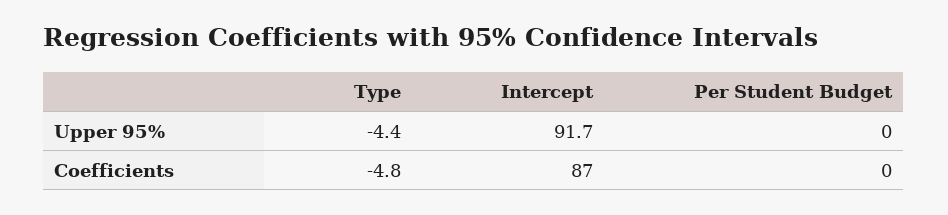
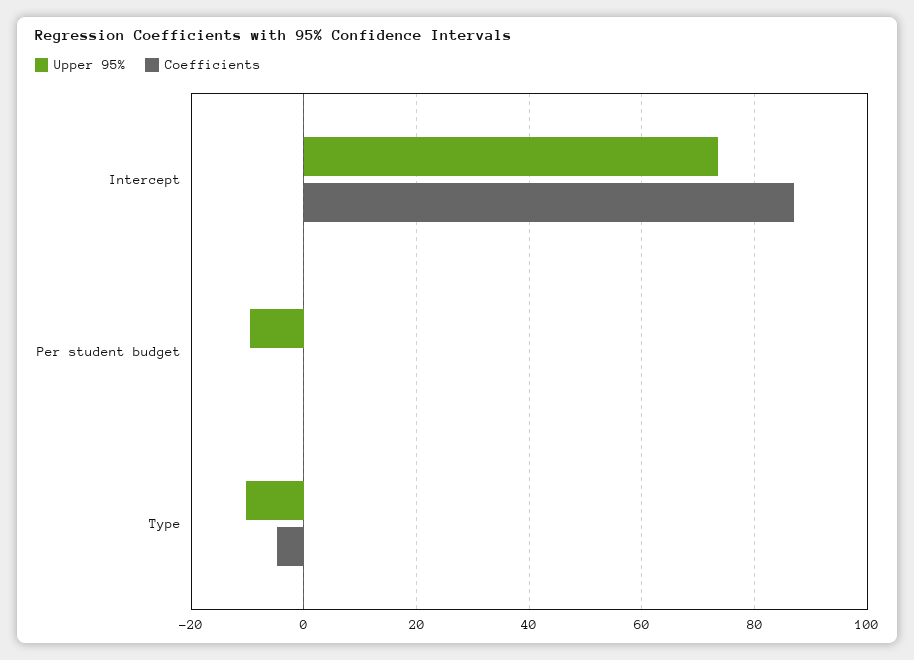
Upper 95%, Type: -4.4 -> -10
Upper 95%, Intercept: 91.7 -> 74
Upper 95%, Per Student Budget: 0 -> -10

